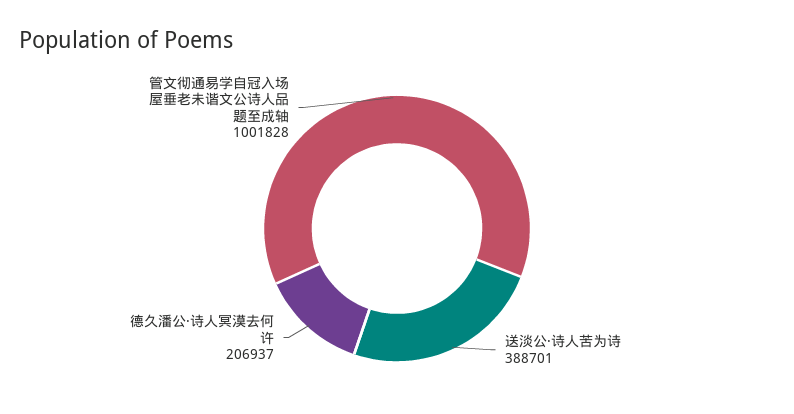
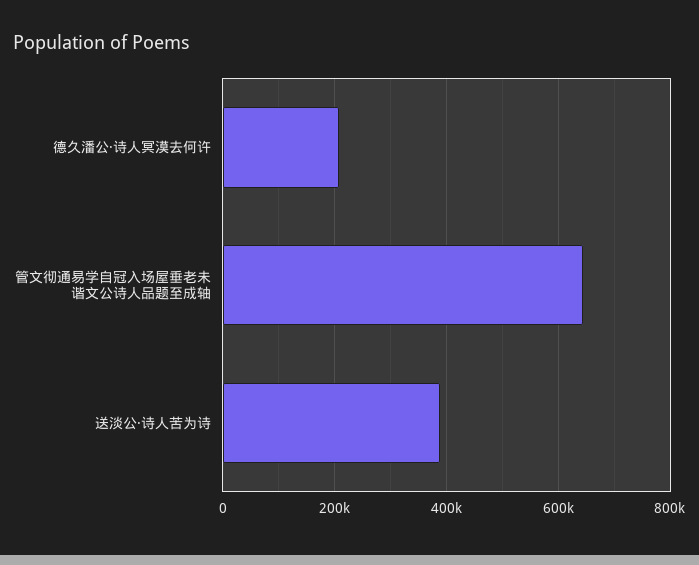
管文彻通易学自冠入场屋垂老未谐文公诗人品题至成轴: 1001828 -> 640000

